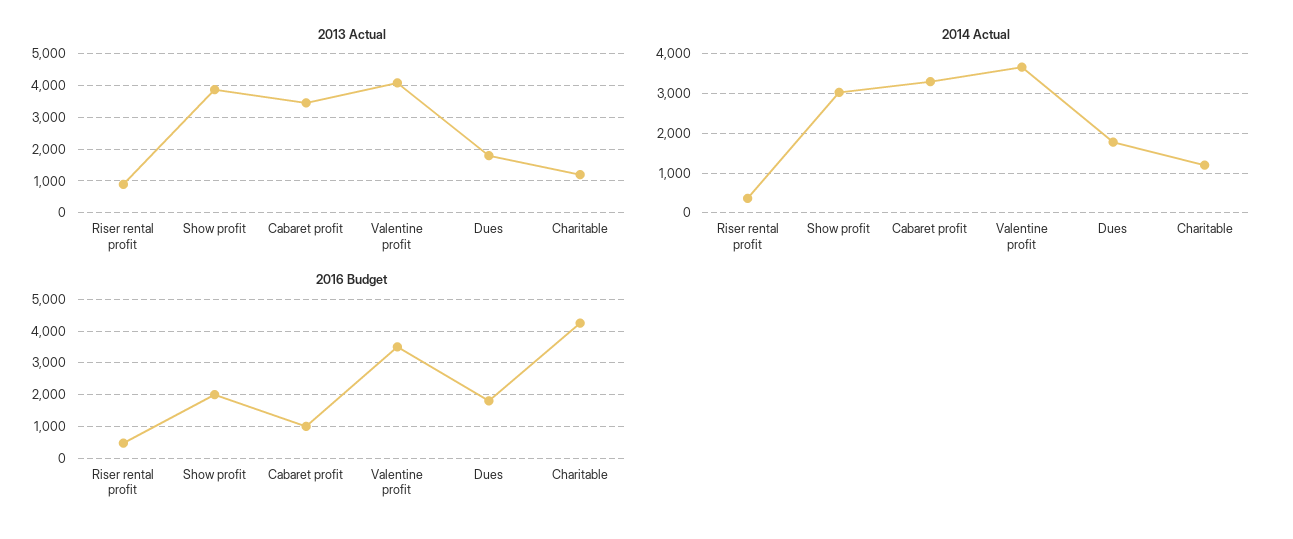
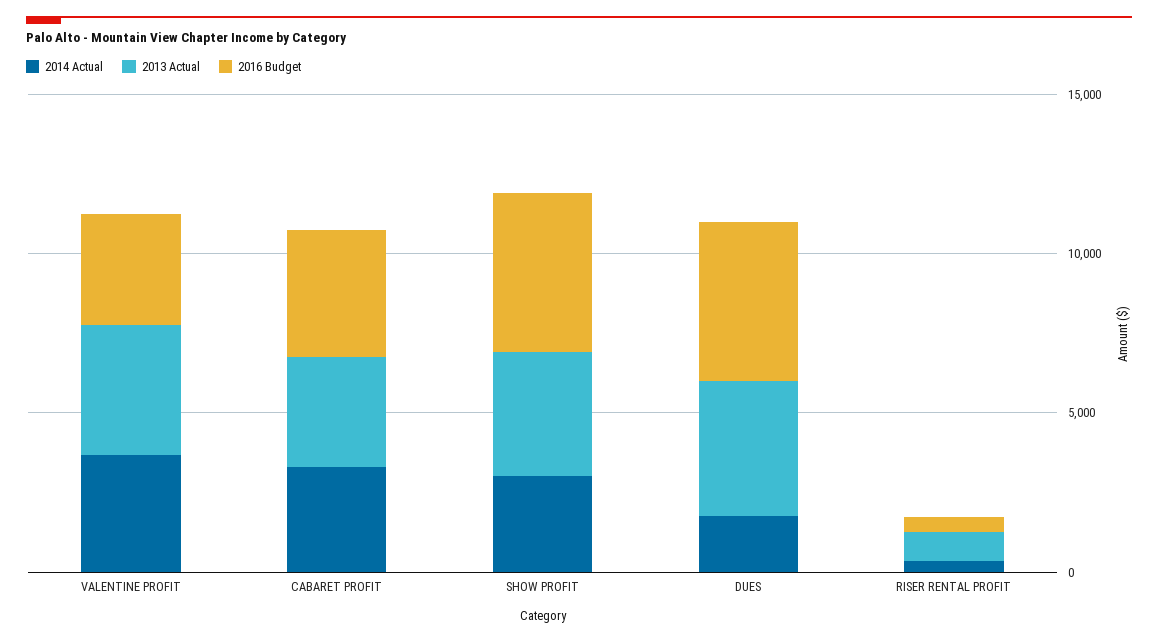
2013 Actual, Dues: 1800 -> 4000
2013 Actual, Charitable: 1200 -> none
2014 Actual, Charitable: 1200 -> none
2016 Budget, Show profit: 2000 -> 5000
2016 Budget, Cabaret profit: 1000 -> 4000
2016 Budget, Dues: 1800 -> 5000
2016 Budget, Charitable: 4200 -> none

